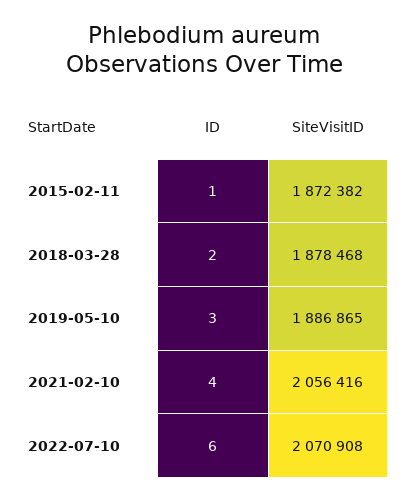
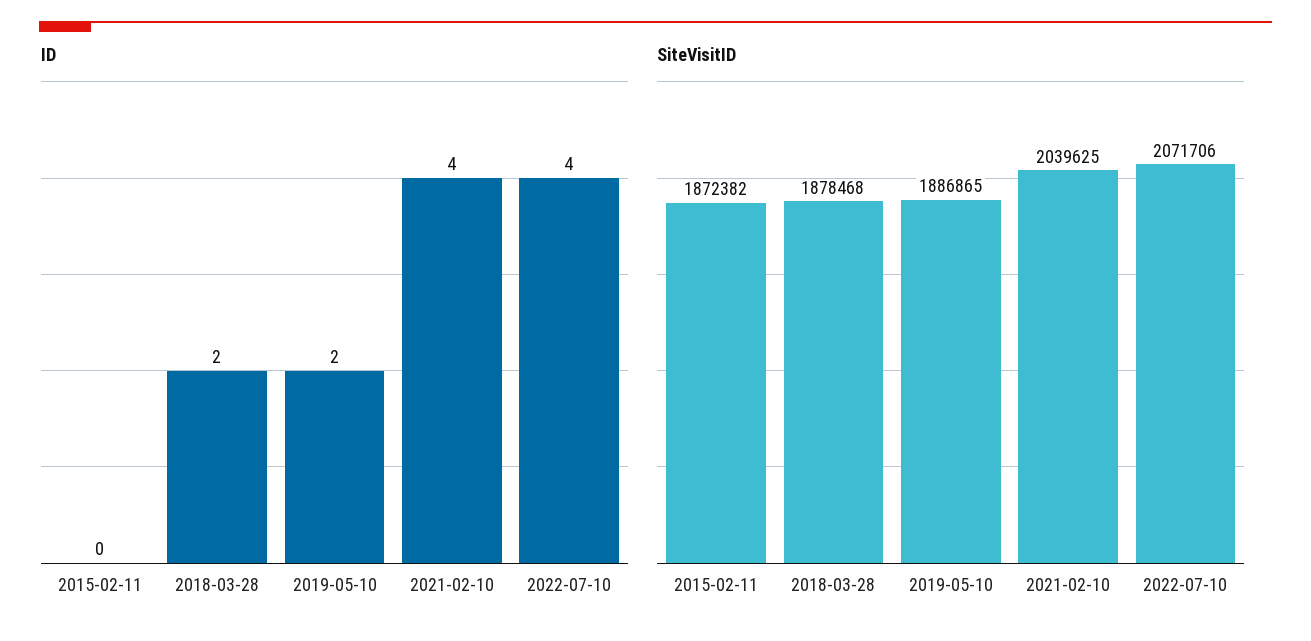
ID, 2015-02-11: 1 -> 0
ID, 2019-05-10: 3 -> 2
SiteVisitID, 2021-02-10: 2056416 -> 2039625
ID, 2022-07-10: 6 -> 4
SiteVisitID, 2022-07-10: 2070908 -> 2071706

